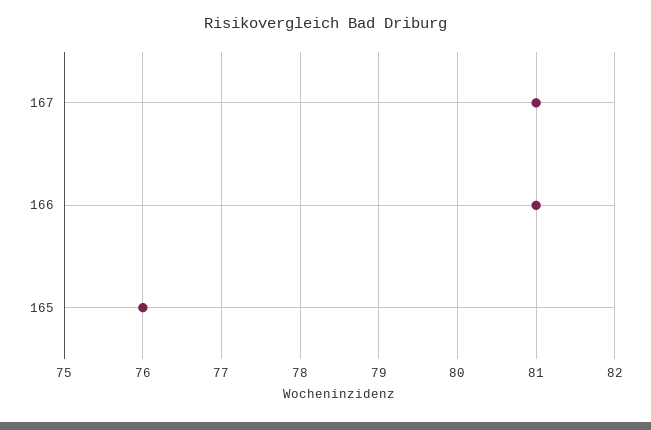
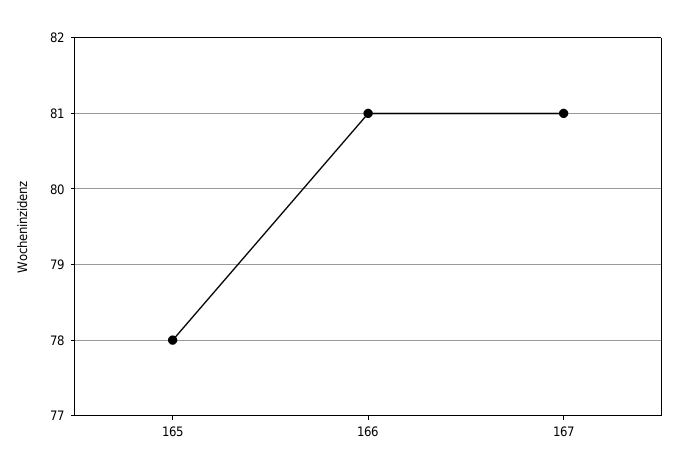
165: 76 -> 78

